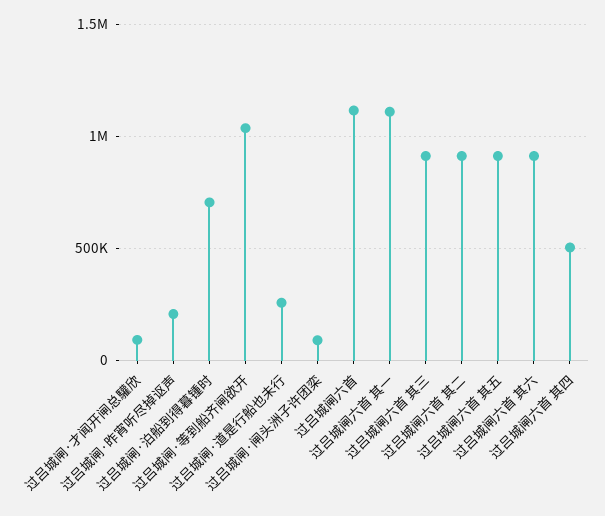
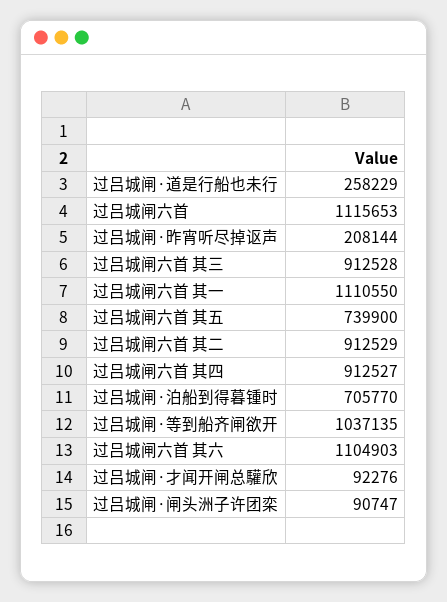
过吕城闸六首 其五: 900000 -> 739900
过吕城闸六首 其六: 900000 -> 1104903
过吕城闸六首 其四: 500000 -> 912527

